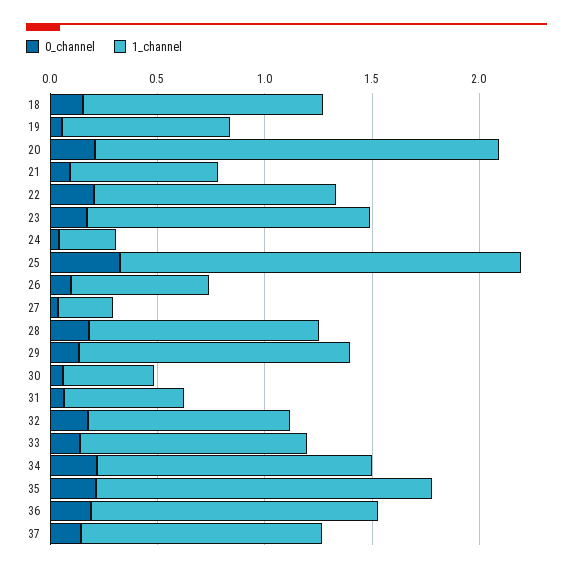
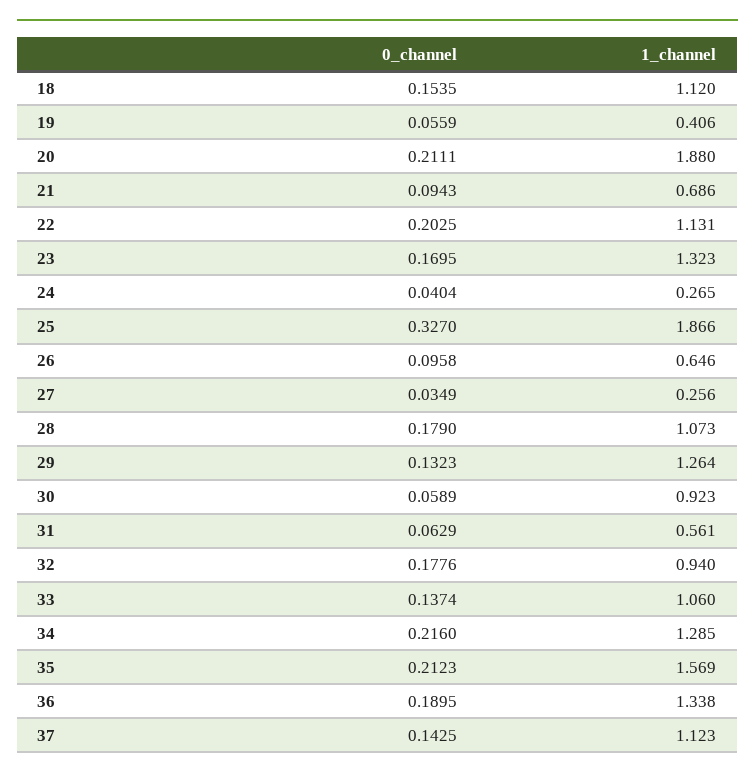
1_channel, 19: 0.8 -> 0.406
1_channel, 30: 0.4 -> 0.923

